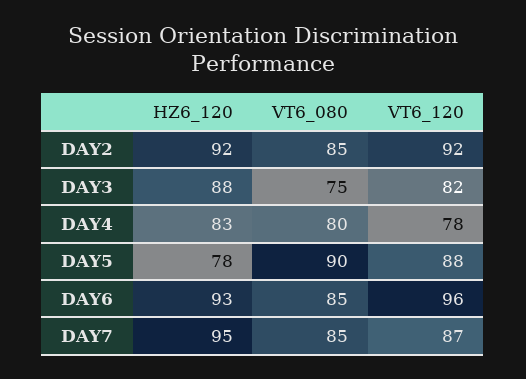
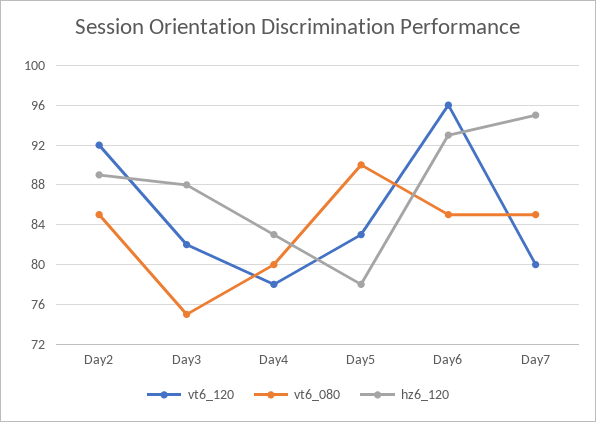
HZ6_120, DAY2: 92 -> 89
VT6_120, DAY5: 88 -> 83
VT6_120, DAY7: 87 -> 80

